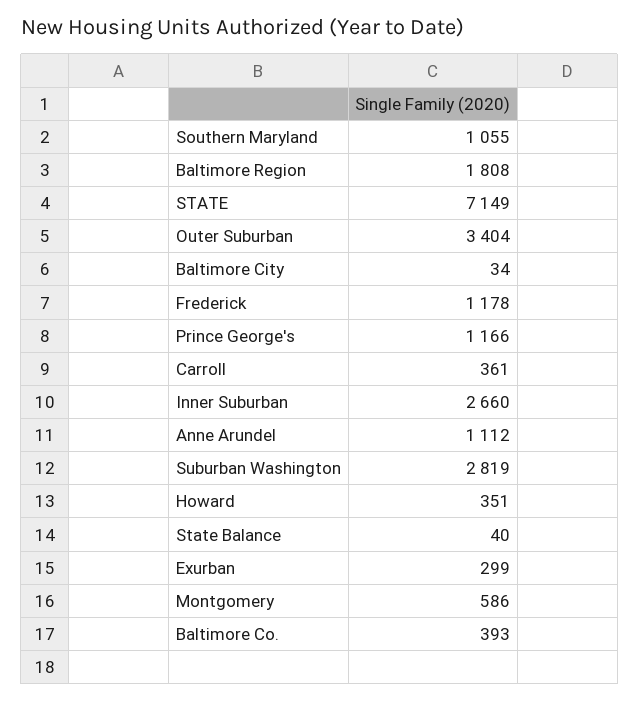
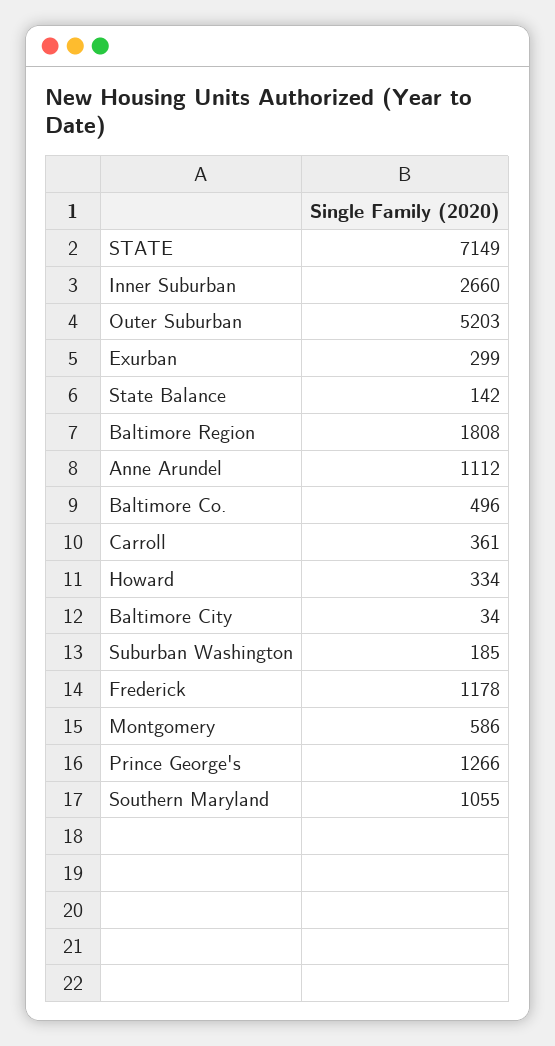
Outer Suburban: 3404 -> 5203
Prince George's: 1166 -> 1266
Suburban Washington: 2819 -> 185
Howard: 351 -> 334
State Balance: 40 -> 142
Baltimore Co.: 393 -> 496

